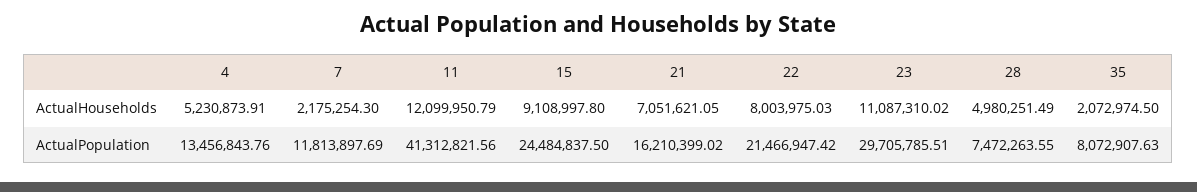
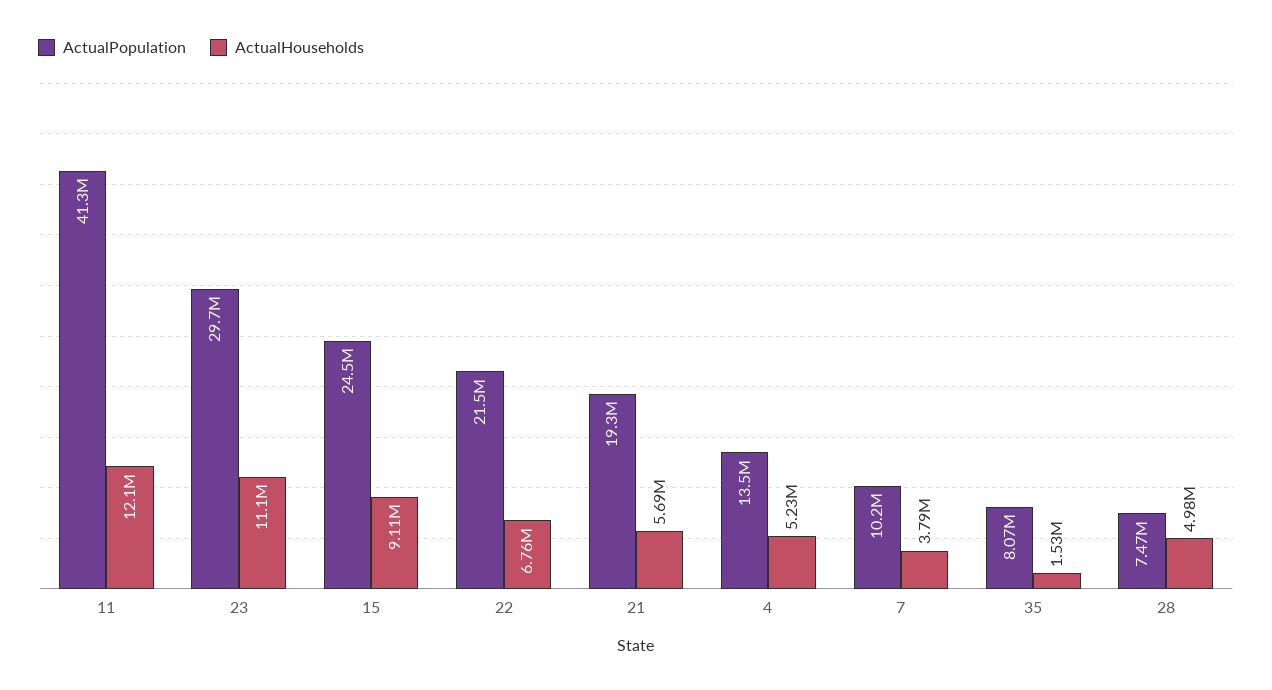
ActualHouseholds, 7: 2175254.3 -> 3790000
ActualHouseholds, 21: 7051621.05 -> 5690000
ActualHouseholds, 22: 8003975.03 -> 6760000
ActualHouseholds, 35: 2072974.5 -> 1530000
ActualPopulation, 7: 11813897.69 -> 10200000
ActualPopulation, 21: 16210399.02 -> 19300000

